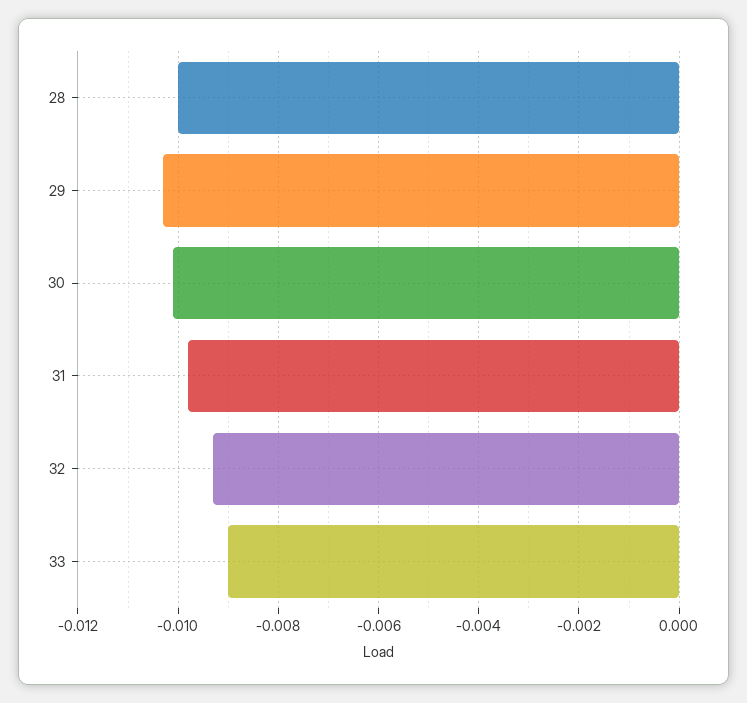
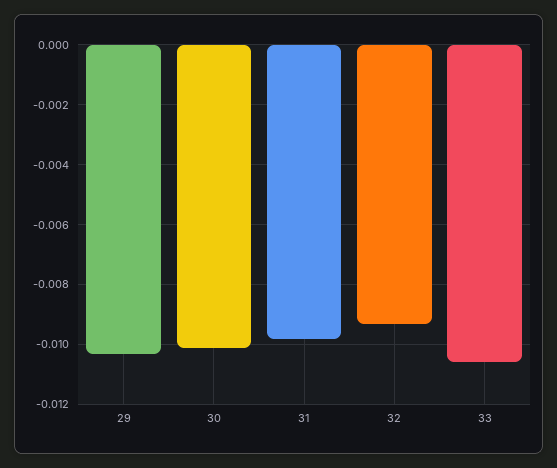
28: -0.01 -> none
33: -0.009 -> -0.0105

